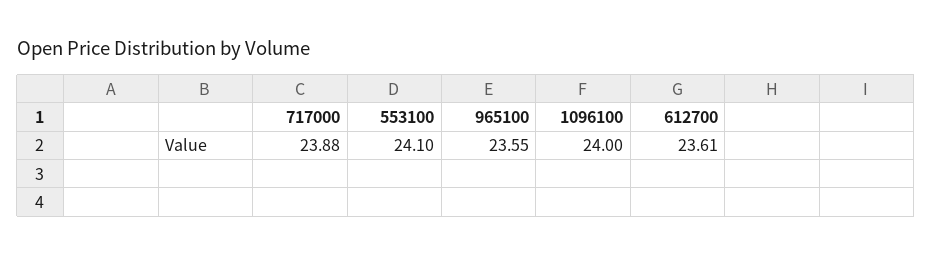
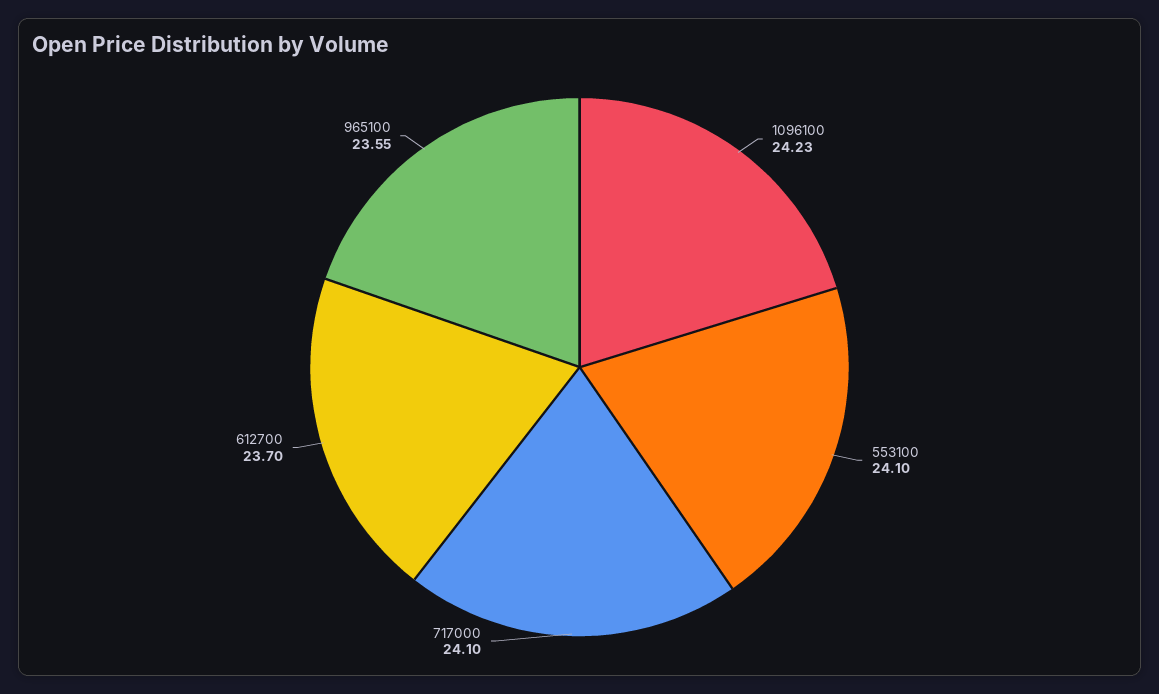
717000: 23.88 -> 24.1
1096100: 24 -> 24.23
612700: 23.61 -> 23.7

